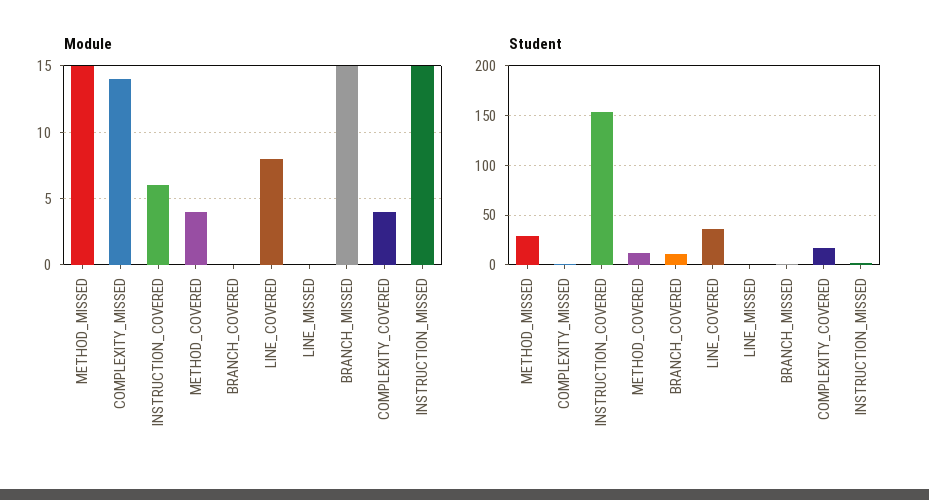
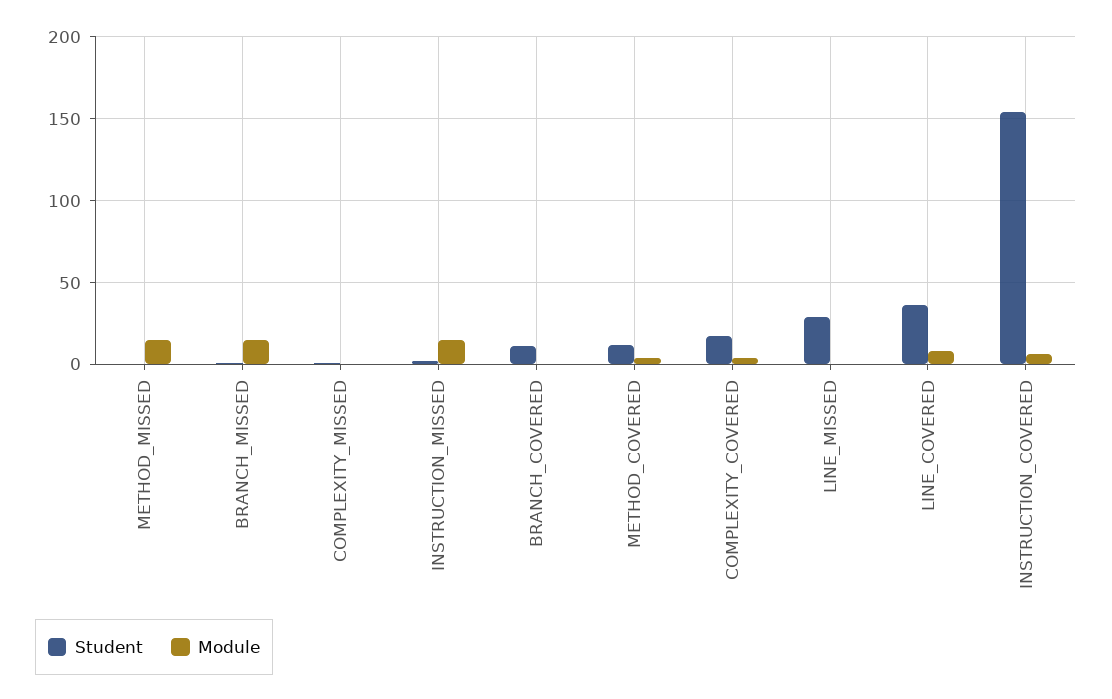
Module, COMPLEXITY_MISSED: 14 -> 0
Student, METHOD_MISSED: 30 -> 0
Student, LINE_MISSED: 0 -> 30

